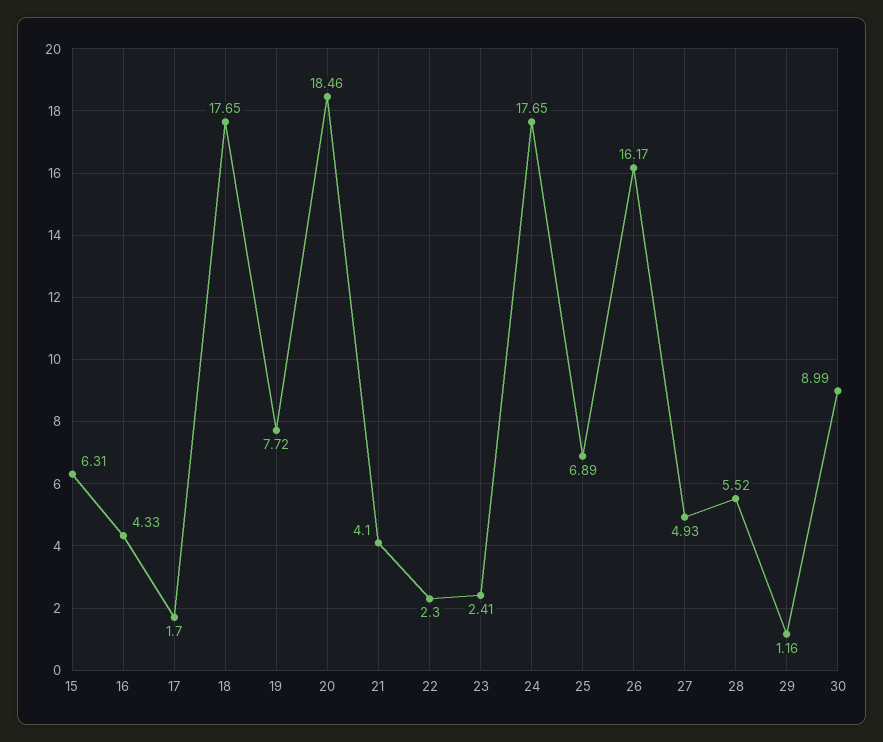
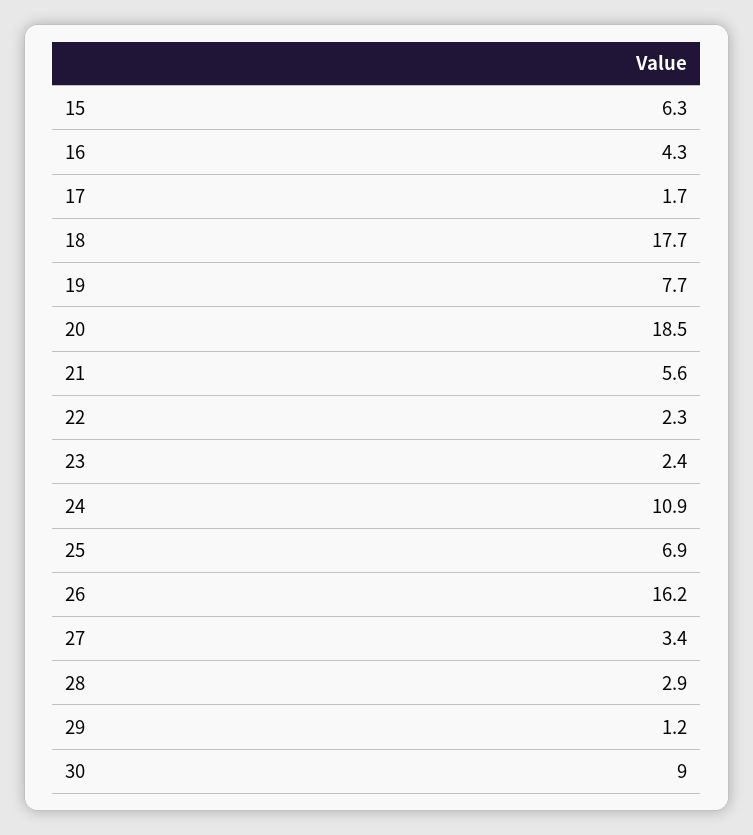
21: 4.1 -> 5.6
24: 17.65 -> 10.9
27: 4.93 -> 3.4
28: 5.52 -> 2.9

